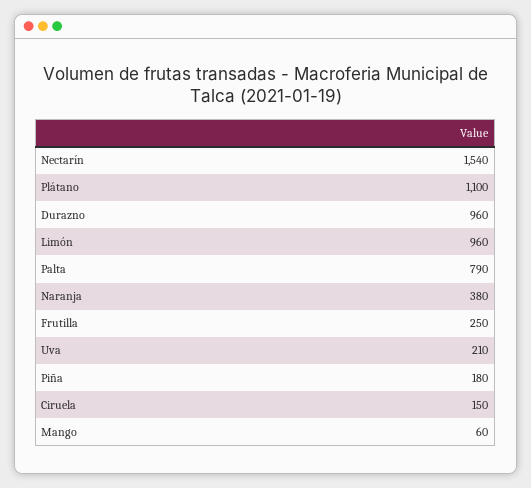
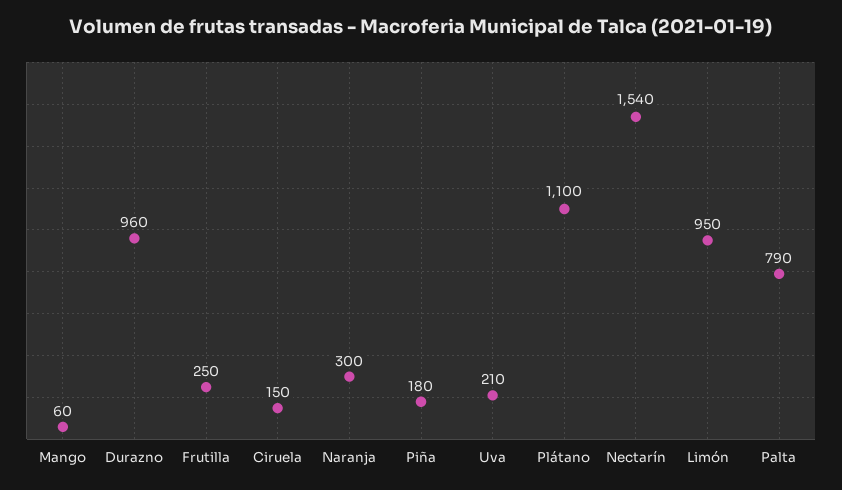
Limón: 960 -> 950
Naranja: 380 -> 300

